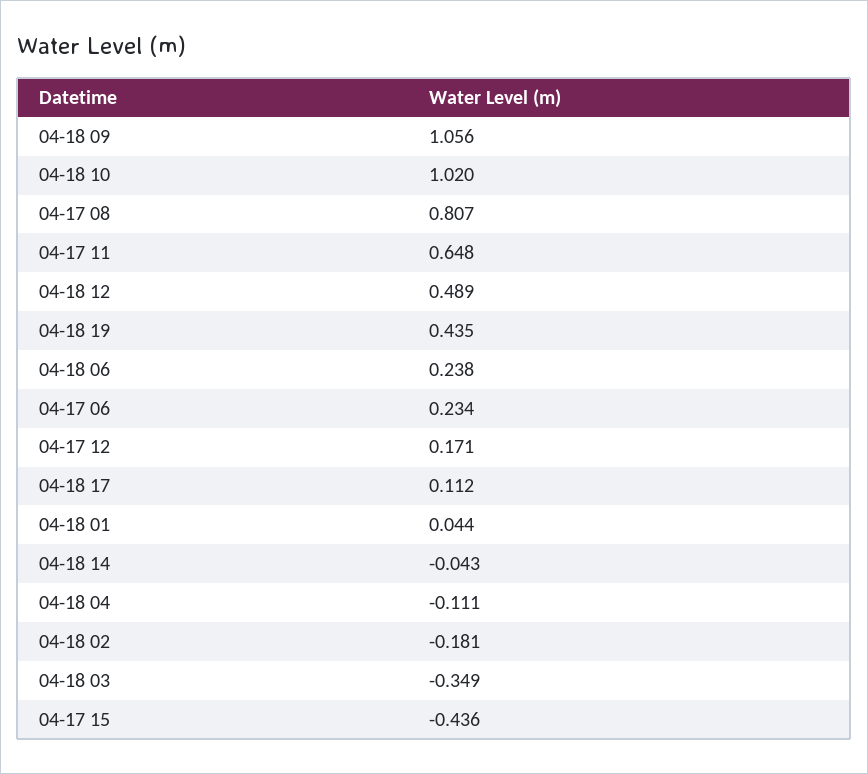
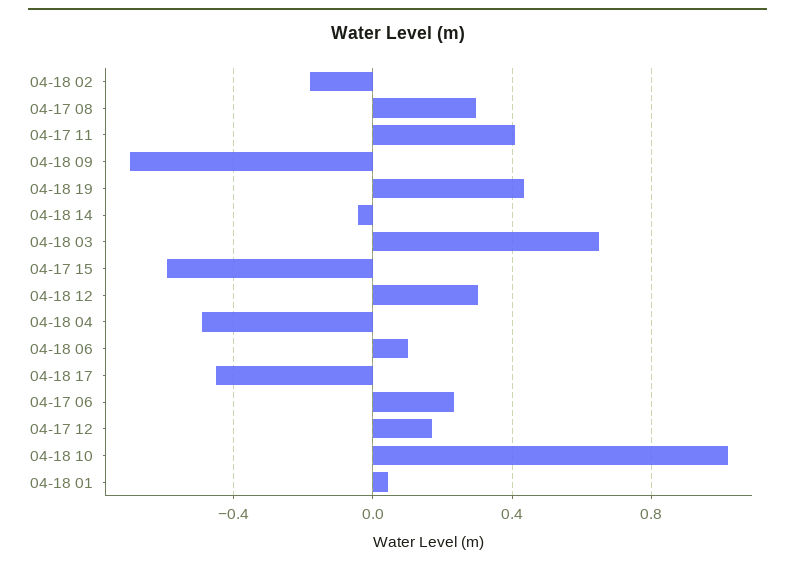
04-18 09: 1.056 -> -0.7
04-17 08: 0.807 -> 0.3
04-17 11: 0.648 -> 0.4
04-18 12: 0.489 -> 0.3
04-18 06: 0.238 -> 0.1
04-18 17: 0.112 -> -0.45
04-18 04: -0.111 -> -0.5
04-18 03: -0.349 -> 0.65
04-17 15: -0.436 -> -0.6

